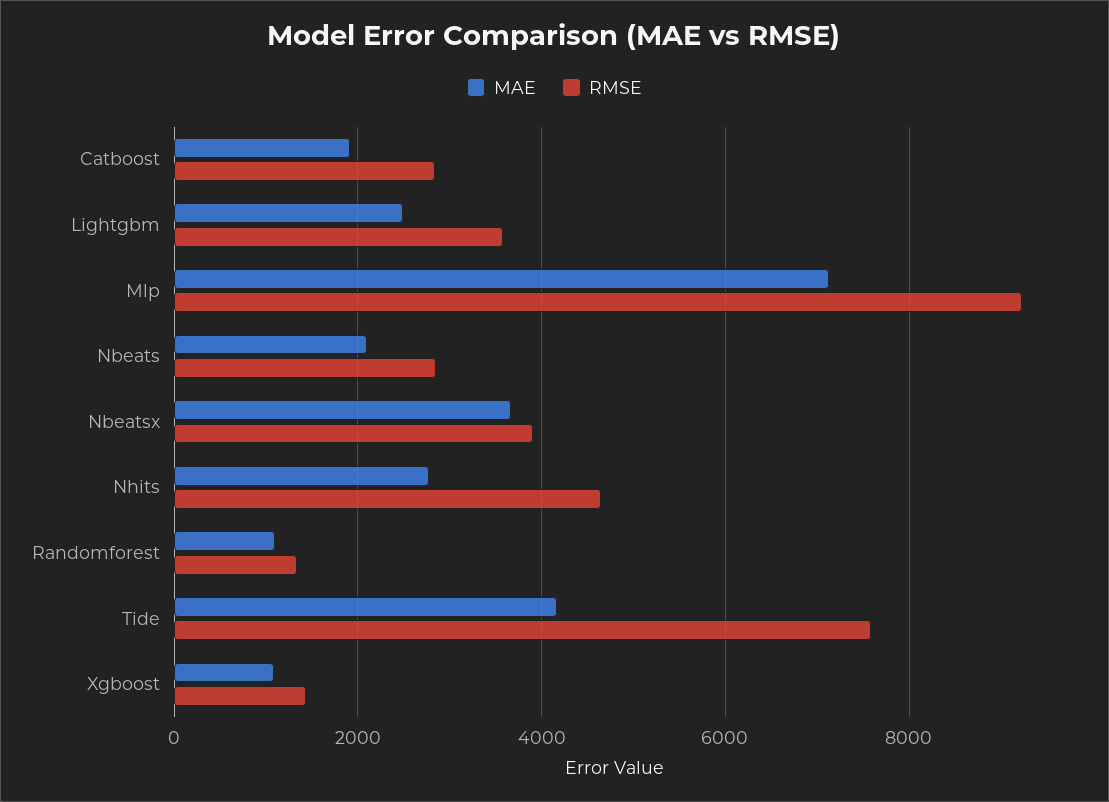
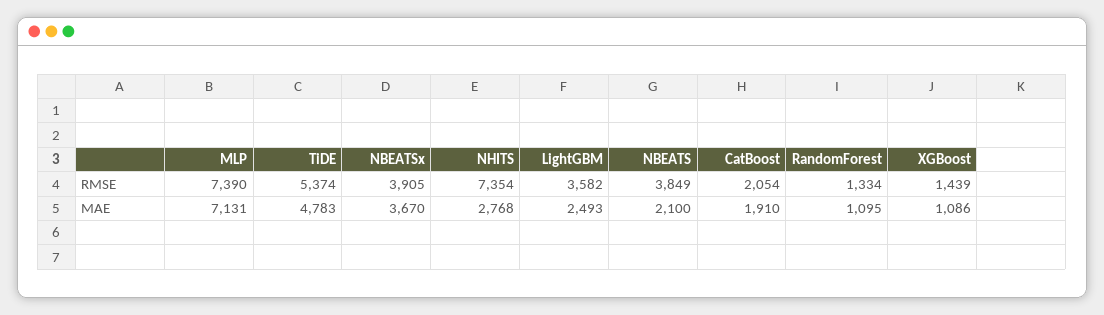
RMSE, Catboost: 2800 -> 2054
RMSE, Mlp: 9200 -> 7390
RMSE, Nbeats: 2800 -> 3849
RMSE, Nhits: 4600 -> 7354
MAE, Tide: 4200 -> 4783
RMSE, Tide: 7600 -> 5374

